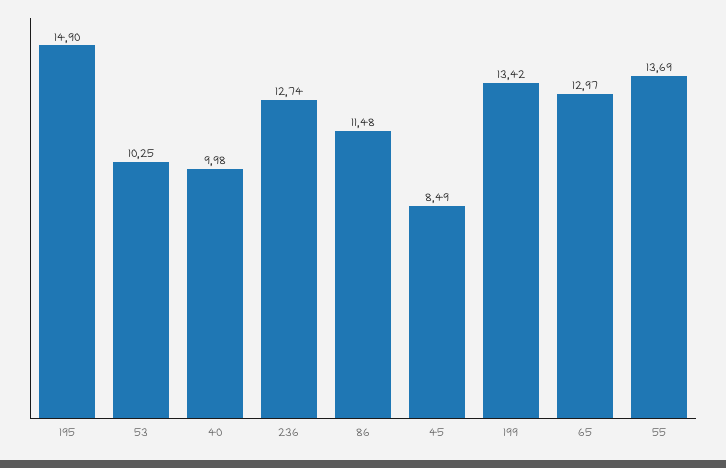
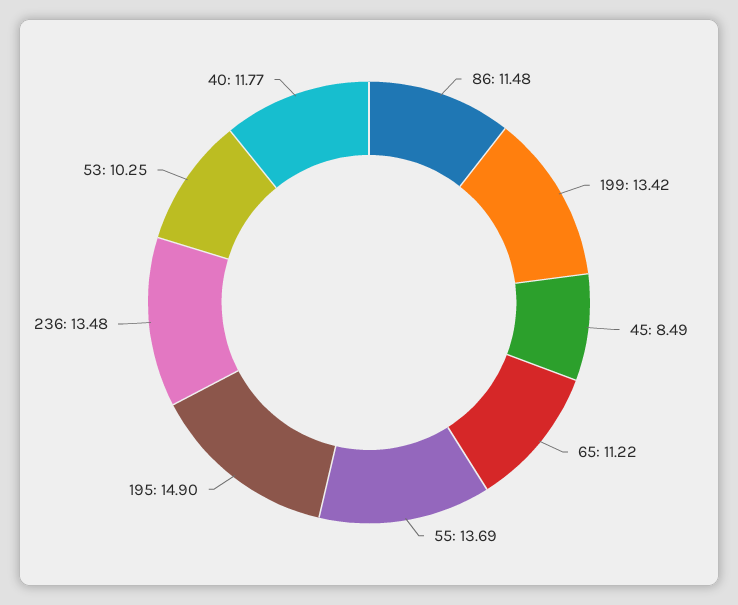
40: 9.98 -> 11.77
236: 12.74 -> 13.48
65: 12.97 -> 11.22

